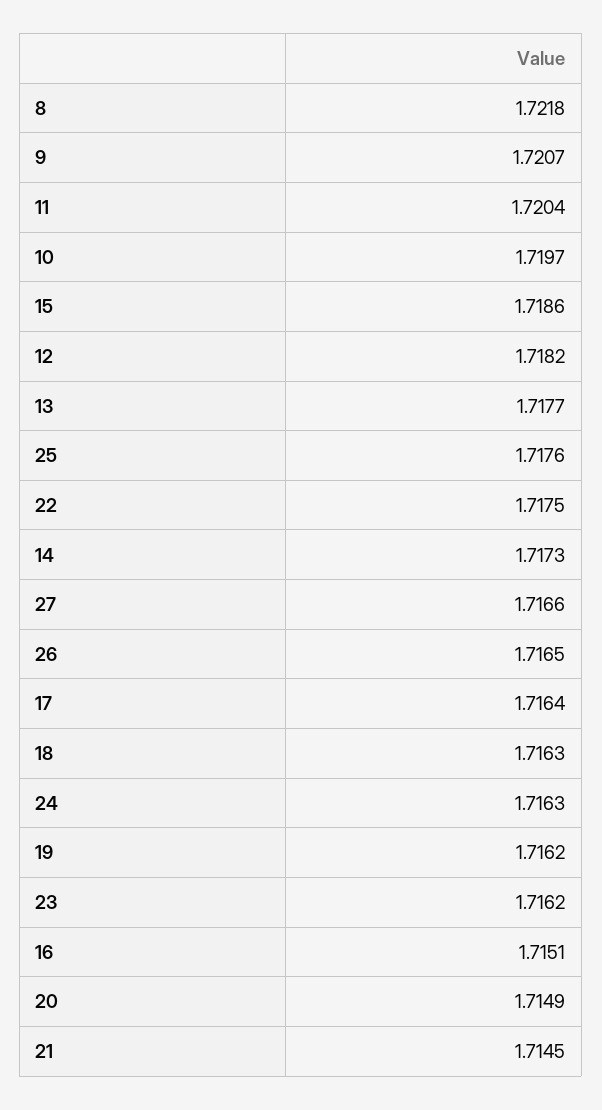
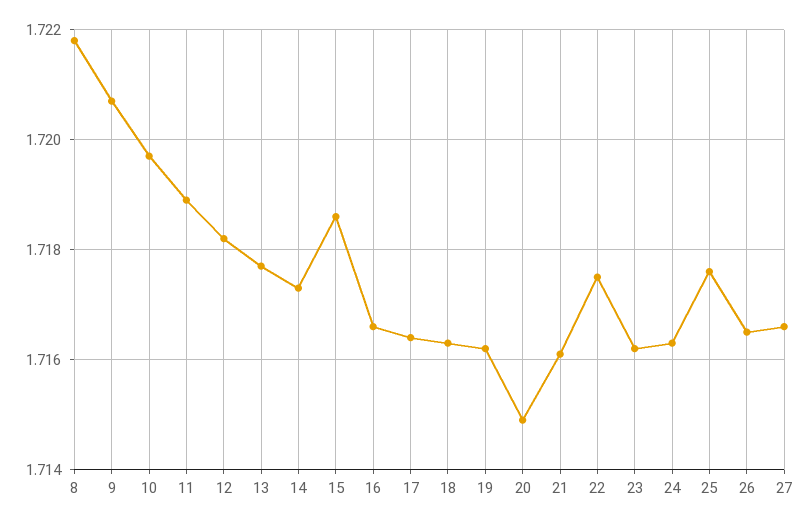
11: 1.7204 -> 1.719
16: 1.7151 -> 1.7165
21: 1.7145 -> 1.716

